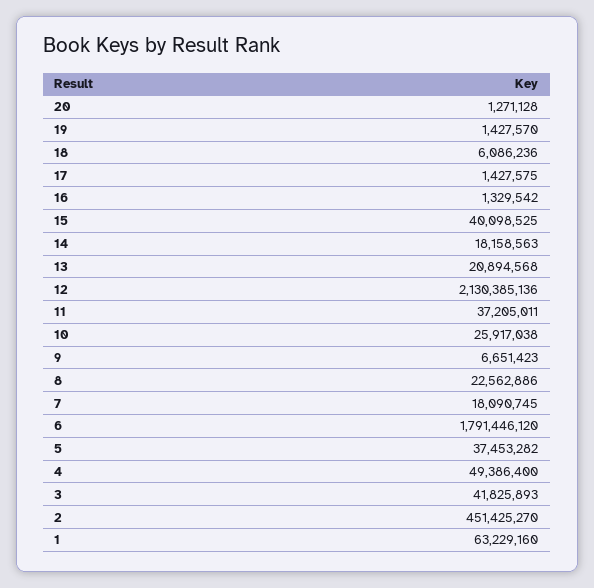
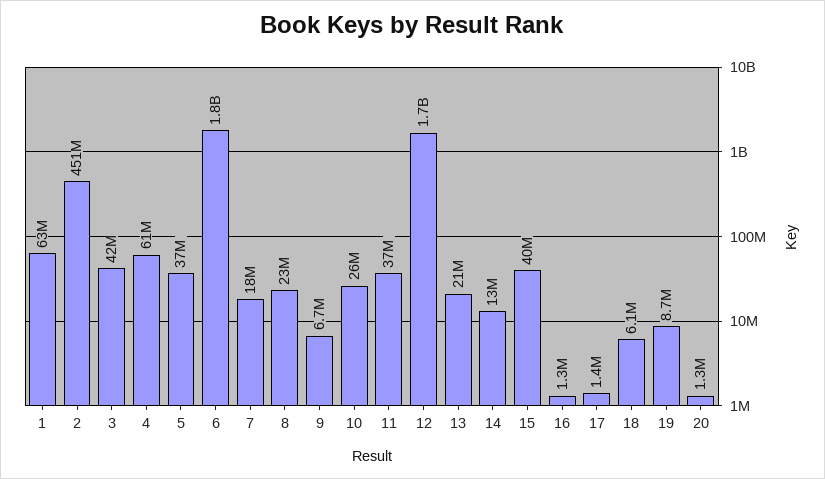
19: 1427570 -> 8700000
14: 18158563 -> 13000000
12: 2130385136 -> 1700000000
4: 49386400 -> 61000000

